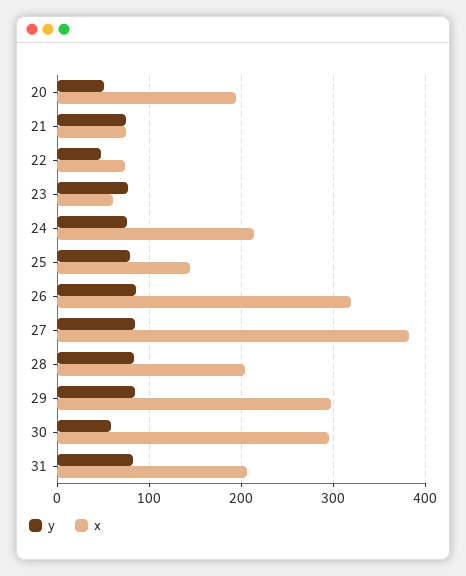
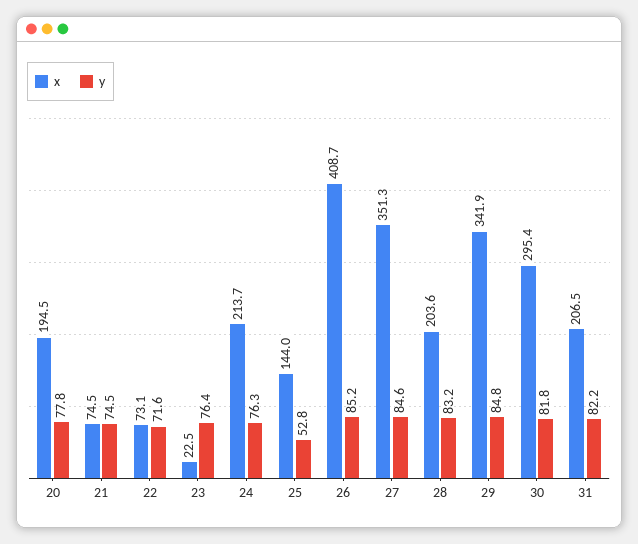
y, 20: 50 -> 77.8
y, 22: 50 -> 71.6
x, 23: 60 -> 22.5
y, 25: 80 -> 52.8
x, 26: 320 -> 408.7
x, 27: 380 -> 351.3
x, 29: 300 -> 341.9
y, 30: 60 -> 81.8

